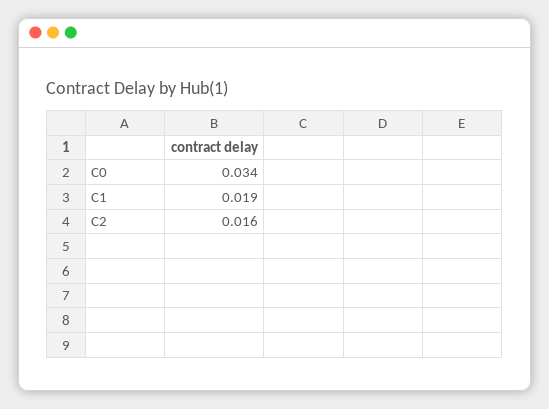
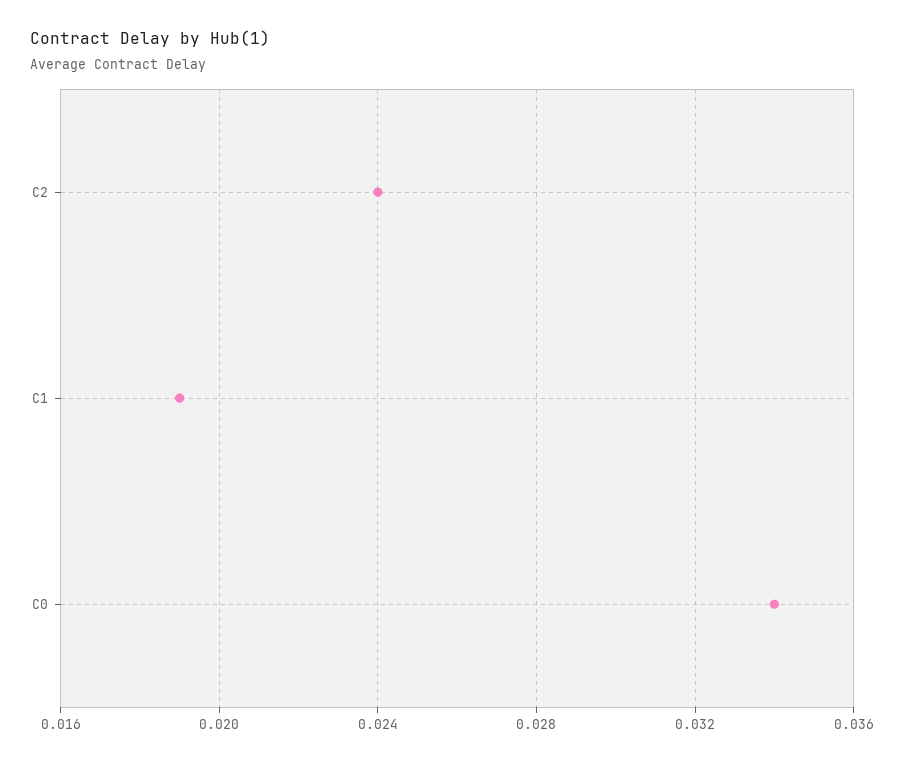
C2: 0.016 -> 0.024

